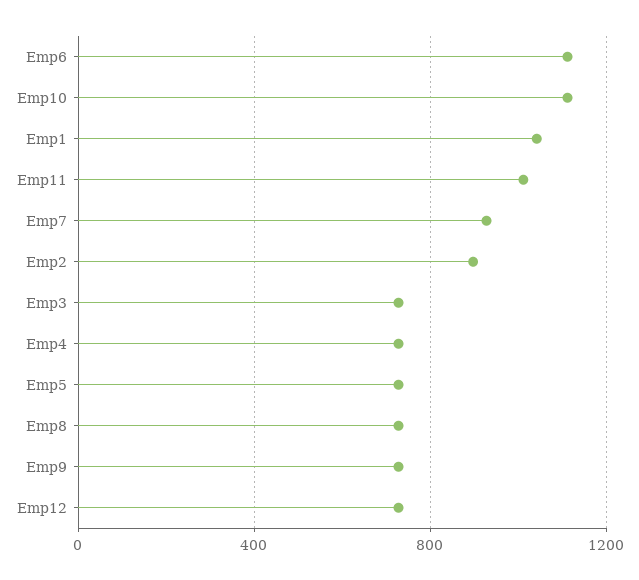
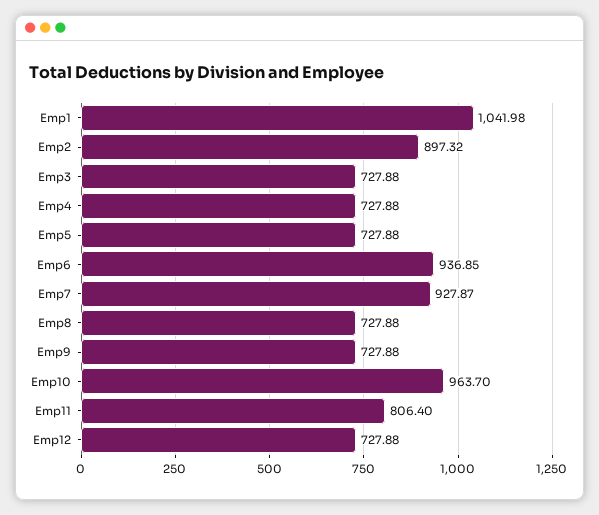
Emp6: 1100 -> 936.85
Emp10: 1100 -> 963.7
Emp11: 1000 -> 806.4

